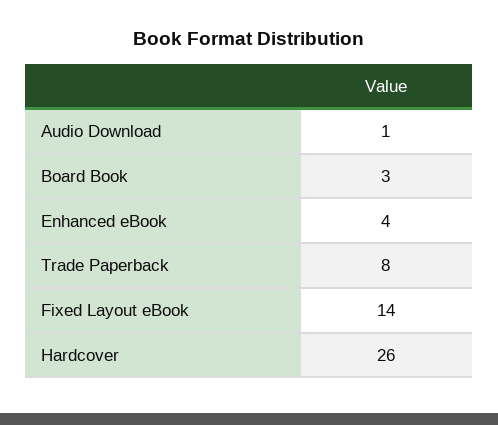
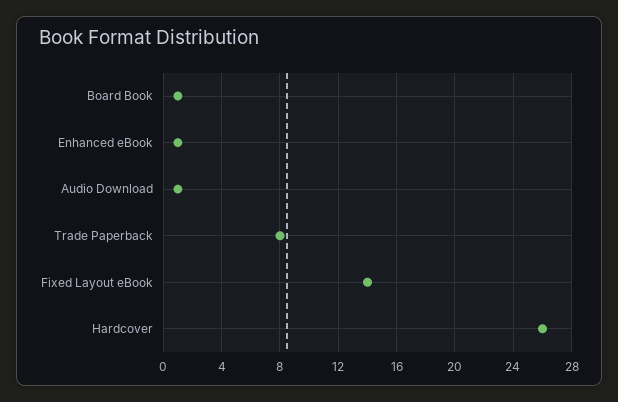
Board Book: 3 -> 1
Enhanced eBook: 4 -> 1

